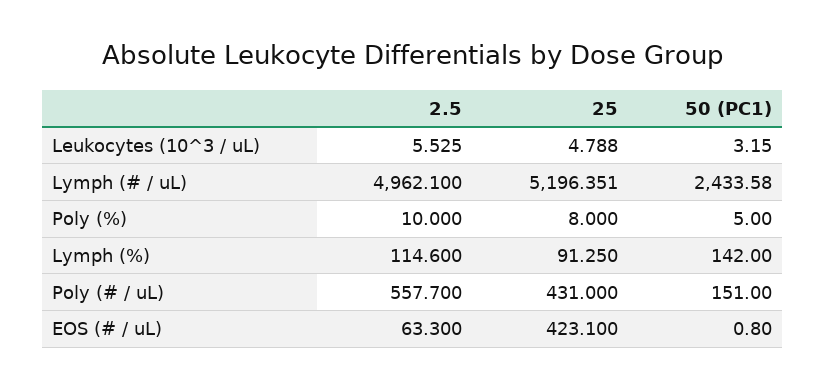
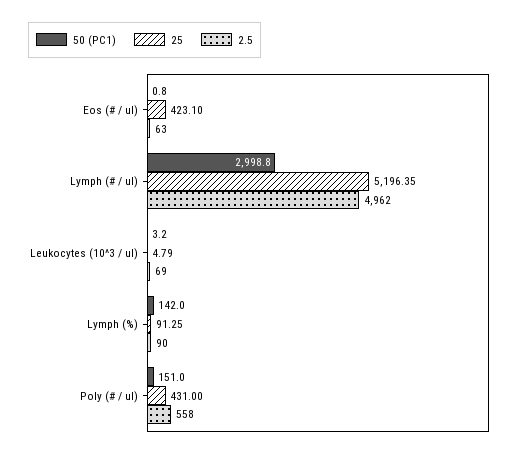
2.5, Leukocytes (10^3 / uL): 5.525 -> 69
50 (PC1), Lymph (# / uL): 2433.58 -> 2998.8
2.5, Poly (%): 10 -> none
25, Poly (%): 8 -> none
50 (PC1), Poly (%): 5 -> none
2.5, Lymph (%): 114.6 -> 90

